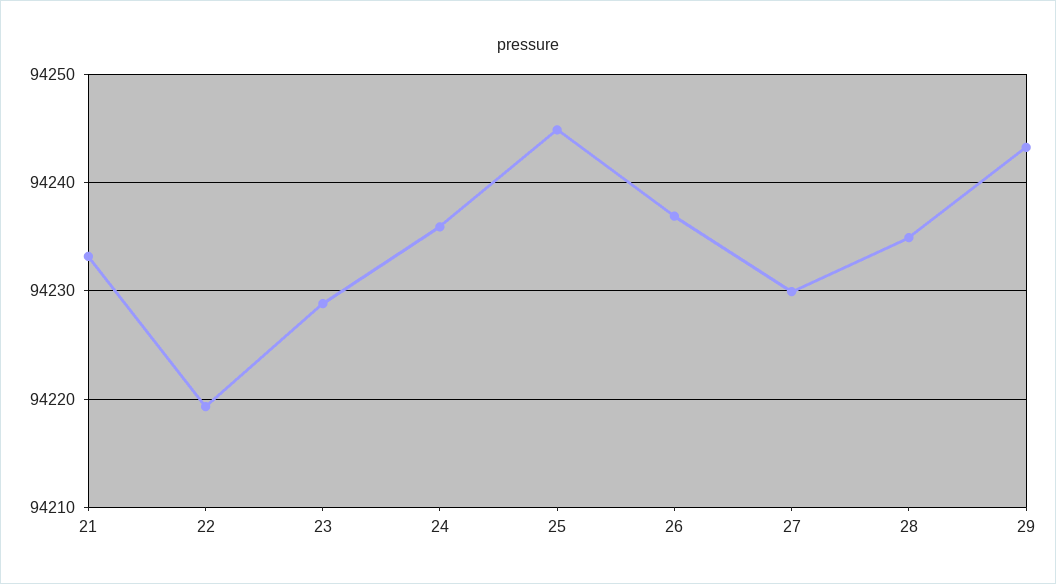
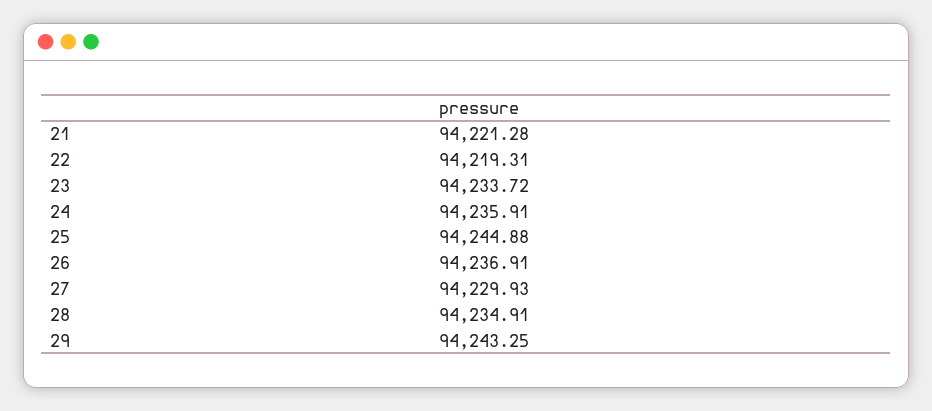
21: 94233 -> 94221.28
23: 94229 -> 94233.72

